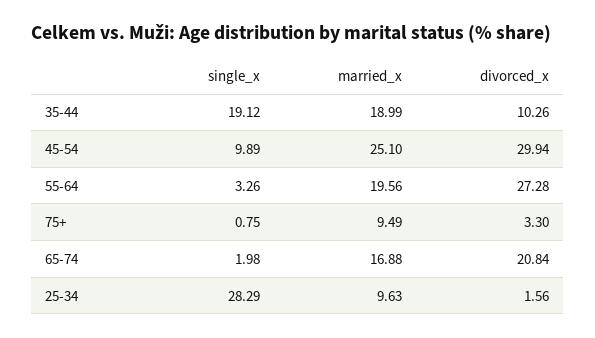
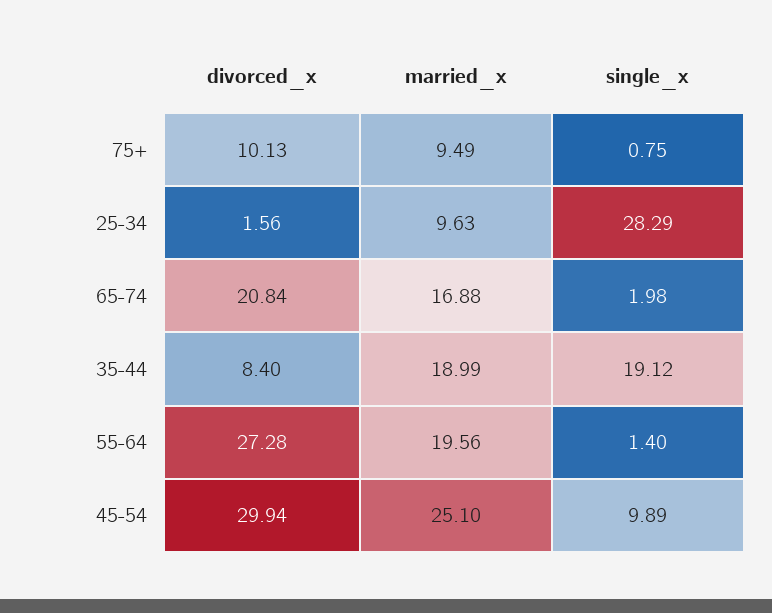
divorced_x, 35-44: 10.26 -> 8.4
single_x, 55-64: 3.26 -> 1.4
divorced_x, 75+: 3.3 -> 10.13

